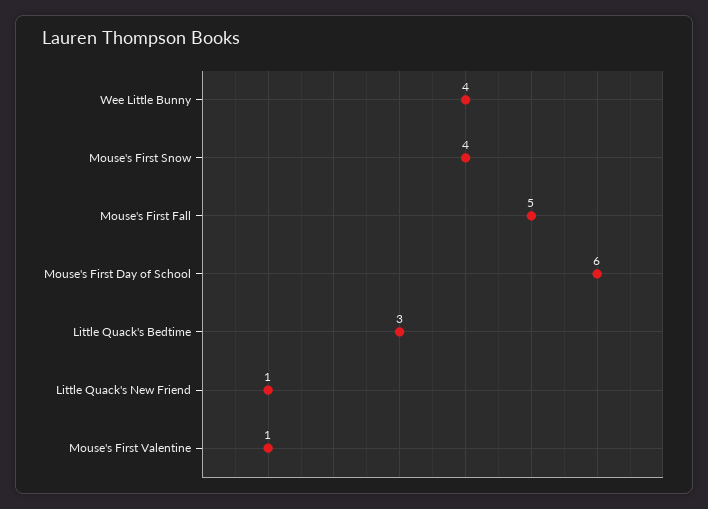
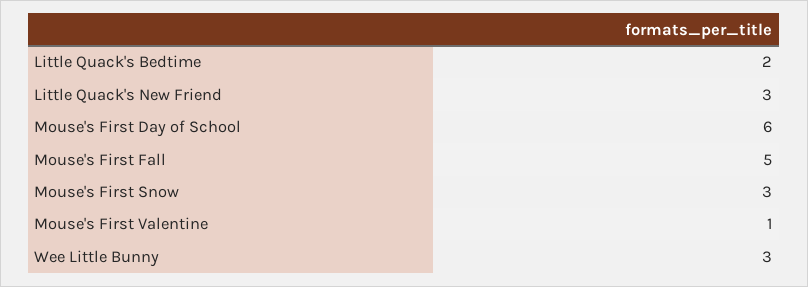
Wee Little Bunny: 4 -> 3
Mouse's First Snow: 4 -> 3
Little Quack's Bedtime: 3 -> 2
Little Quack's New Friend: 1 -> 3

